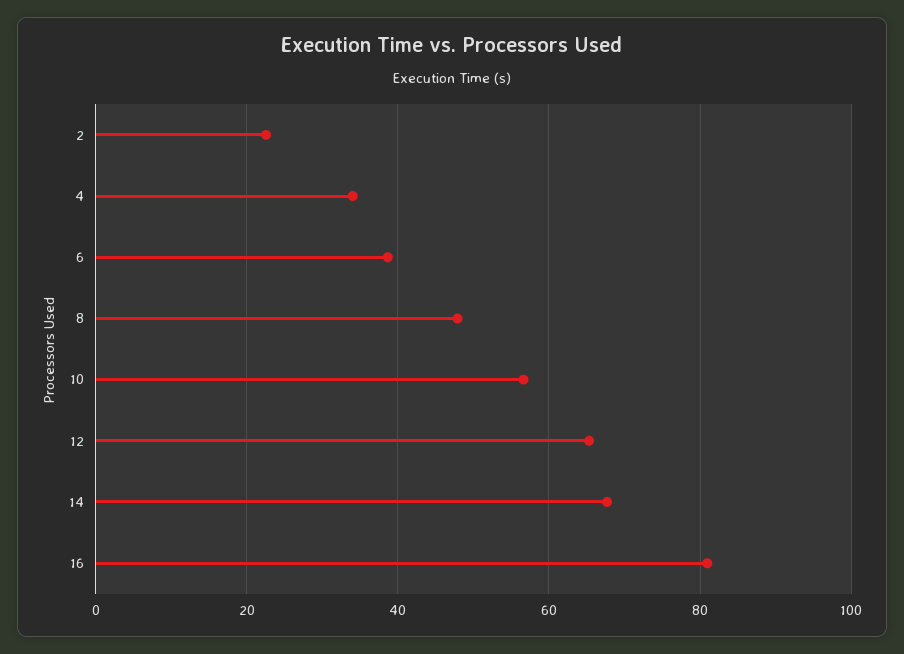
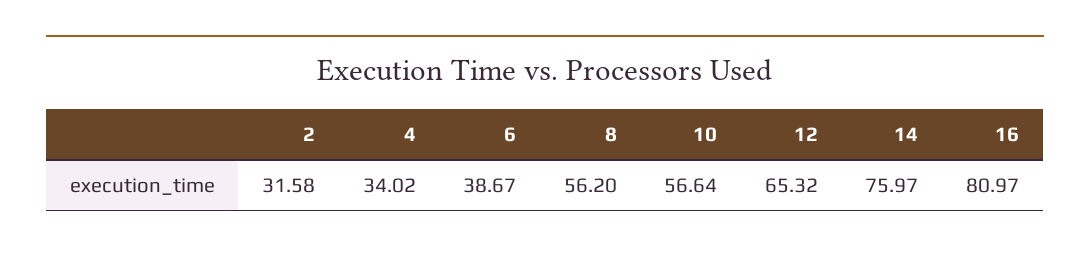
2: 22 -> 31.58
8: 48 -> 56.2
14: 68 -> 75.97

